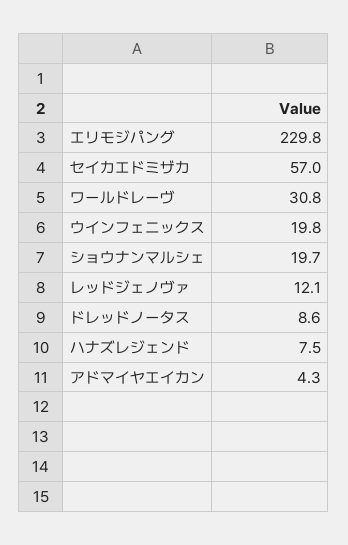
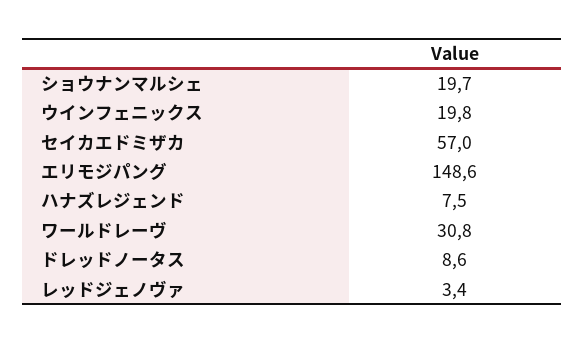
エリモジパング: 229.8 -> 148.6
レッドジェノヴァ: 12.1 -> 3.4
アドマイヤエイカン: 4.3 -> none

